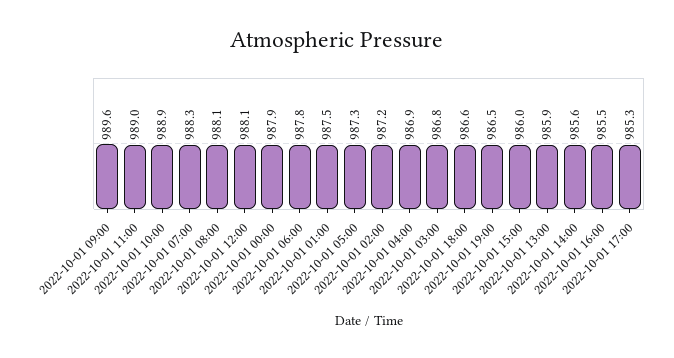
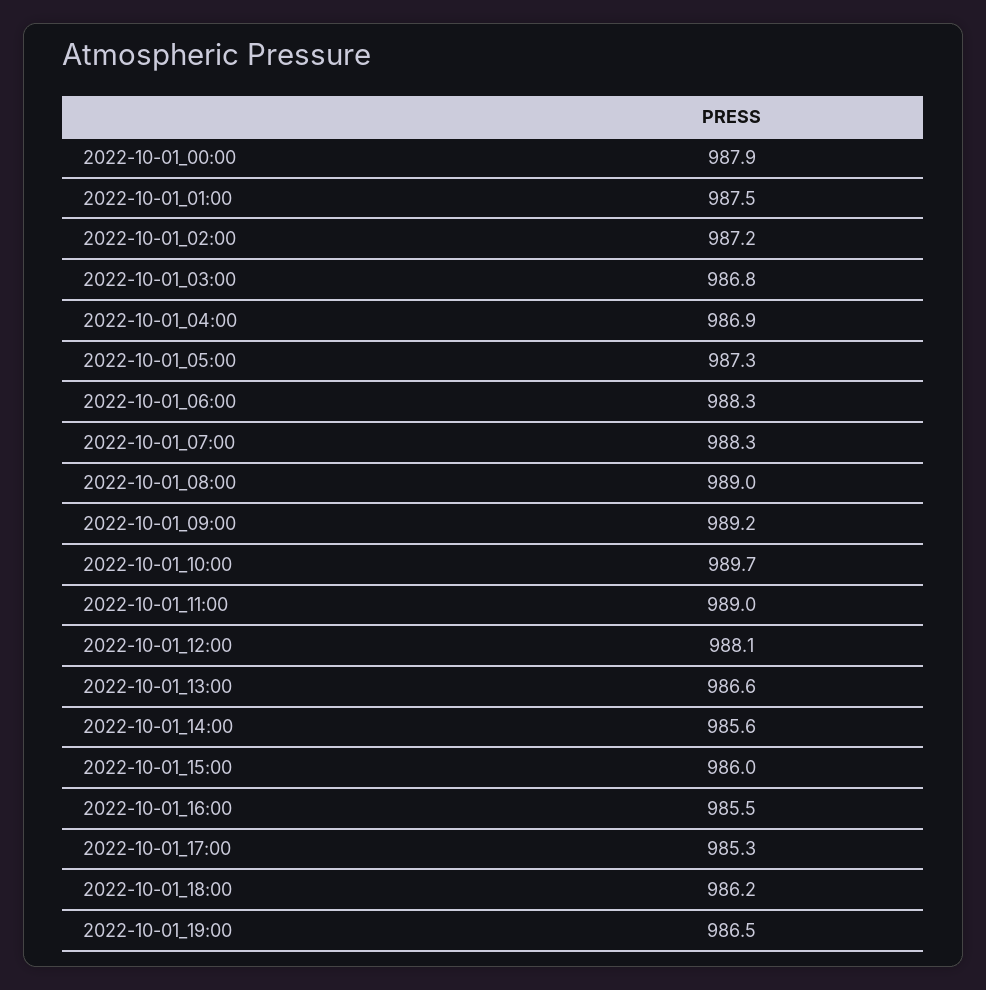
2022-10-01 09:00: 989.6 -> 989.2
2022-10-01 10:00: 988.9 -> 989.7
2022-10-01 08:00: 988.1 -> 989
2022-10-01 06:00: 987.8 -> 988.3
2022-10-01 18:00: 986.6 -> 986.2
2022-10-01 13:00: 985.9 -> 986.6

